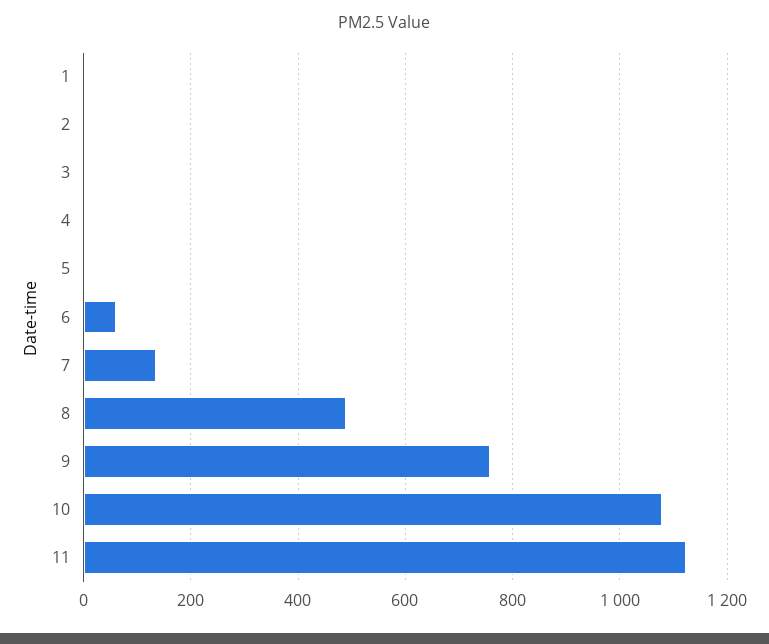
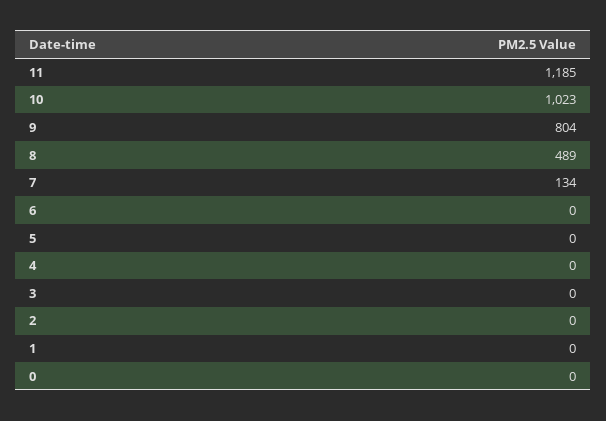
6: 60 -> 0
9: 760 -> 804
10: 1080 -> 1023
11: 1120 -> 1185
0: none -> 0

